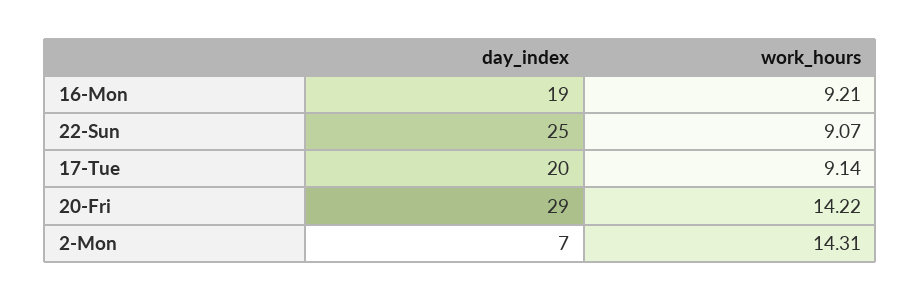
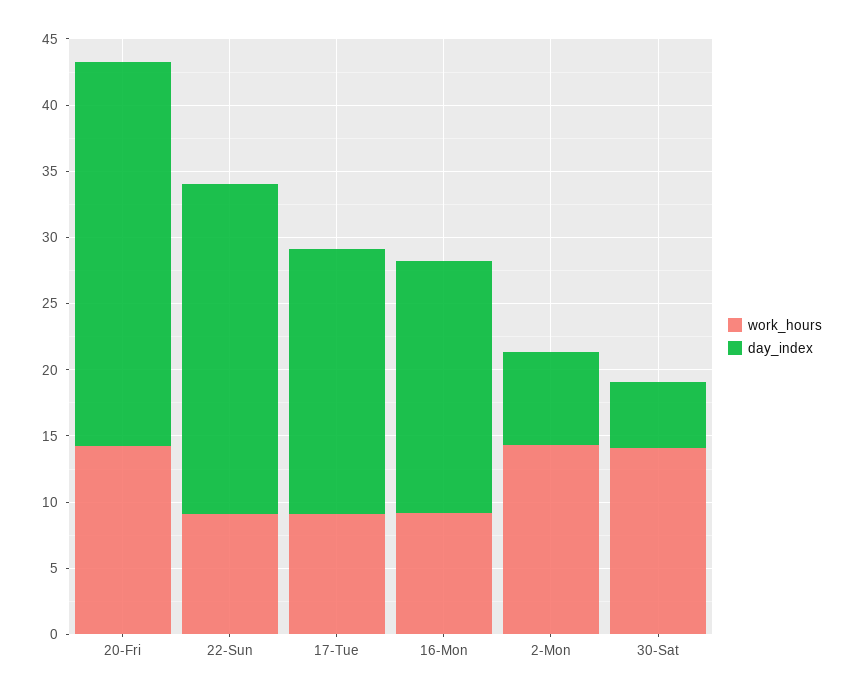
work_hours, 30-Sat: none -> 14
day_index, 30-Sat: none -> 5

